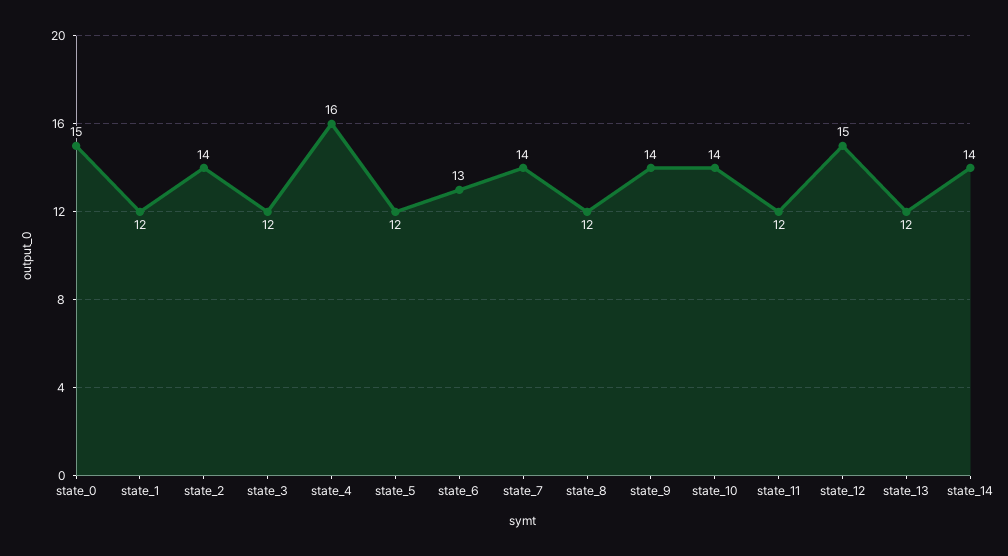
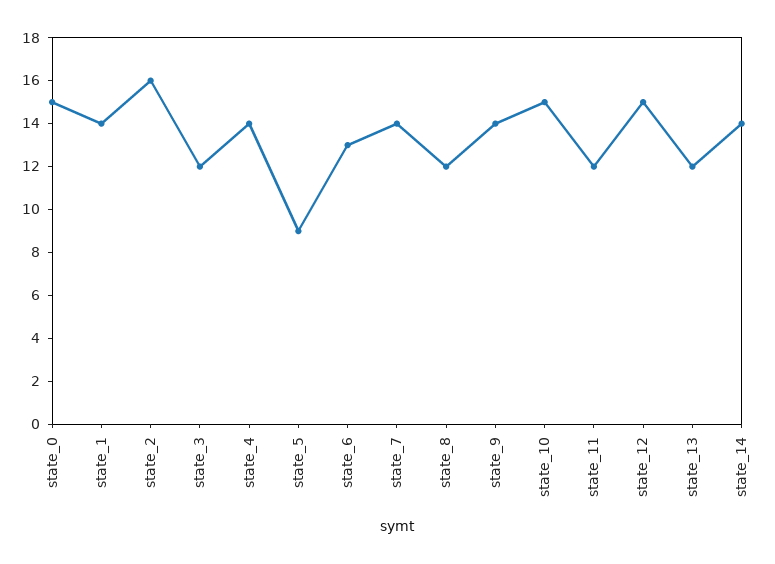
state_1: 12 -> 14
state_2: 14 -> 16
state_4: 16 -> 14
state_5: 12 -> 9
state_10: 14 -> 15

